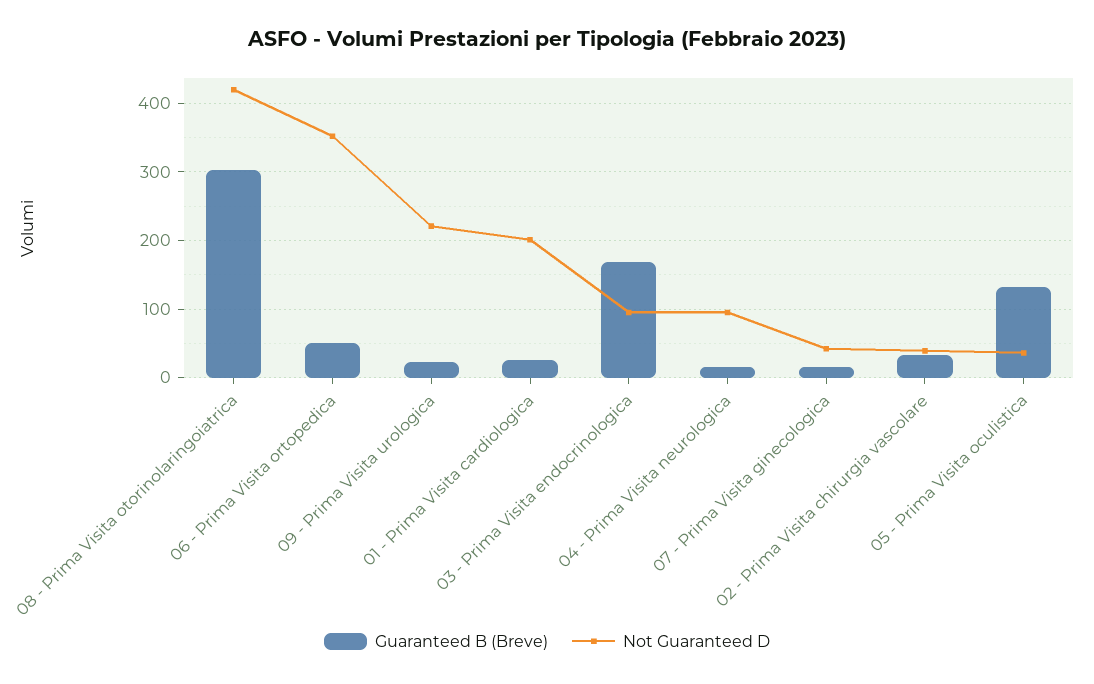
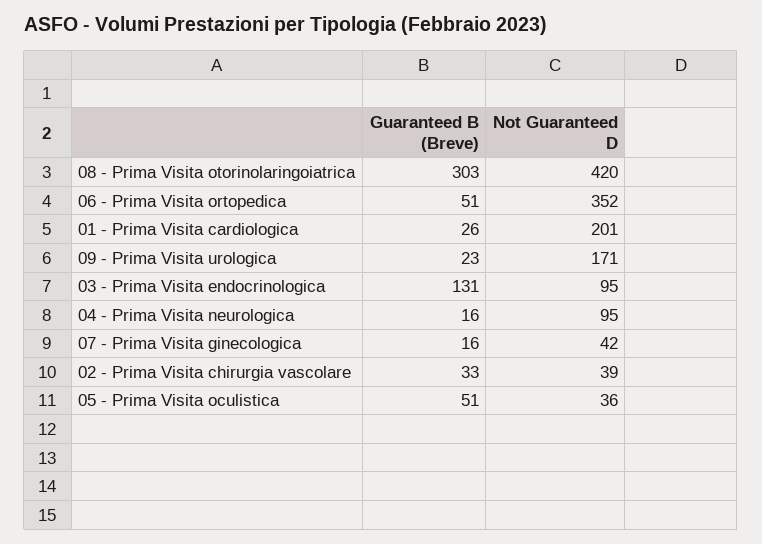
Not Guaranteed D, 09 - Prima Visita urologica: 220 -> 171
Guaranteed B (Breve), 03 - Prima Visita endocrinologica: 170 -> 131
Guaranteed B (Breve), 05 - Prima Visita oculistica: 130 -> 51

